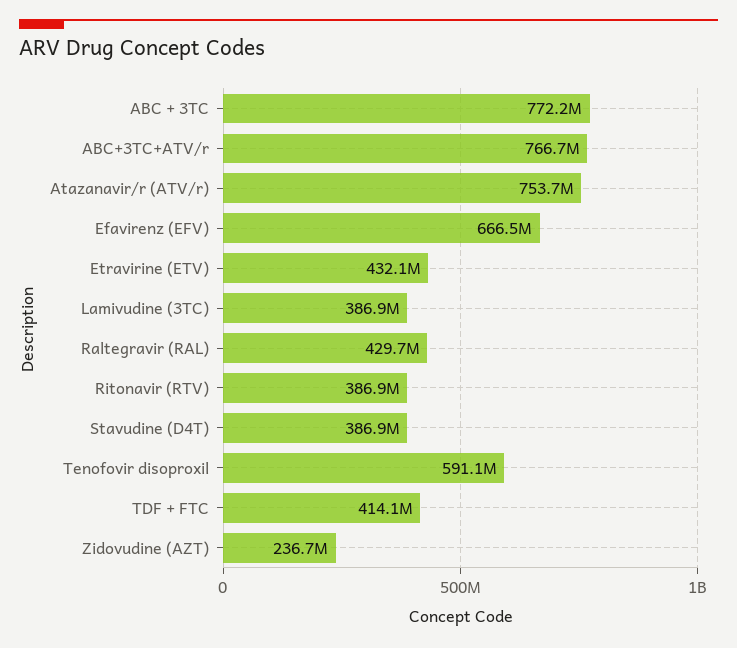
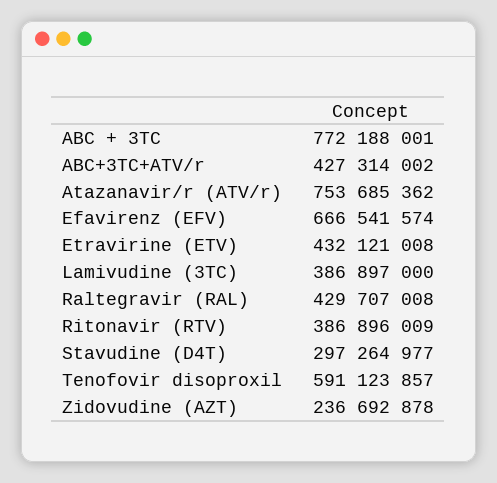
ABC+3TC+ATV/r: 766700000 -> 427314002
Stavudine (D4T): 386900000 -> 297264977
TDF + FTC: 414100000 -> none

